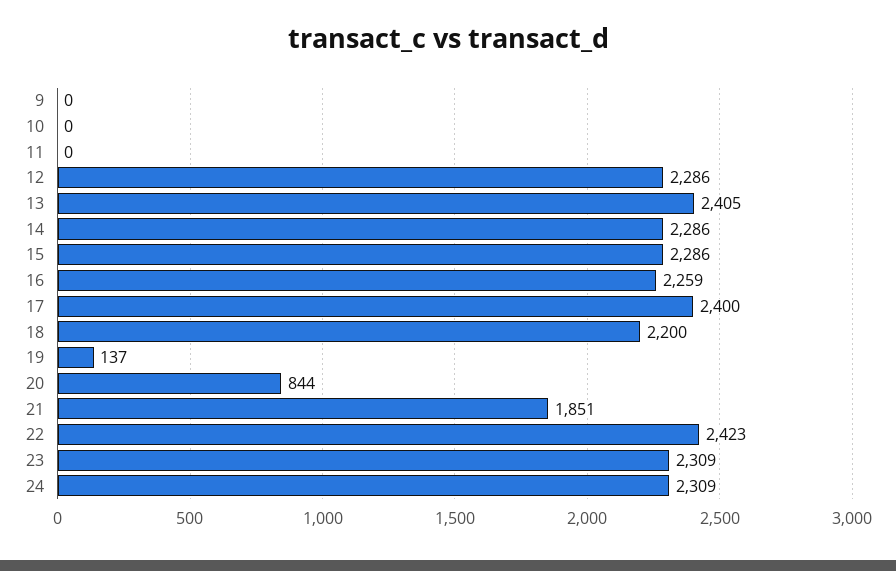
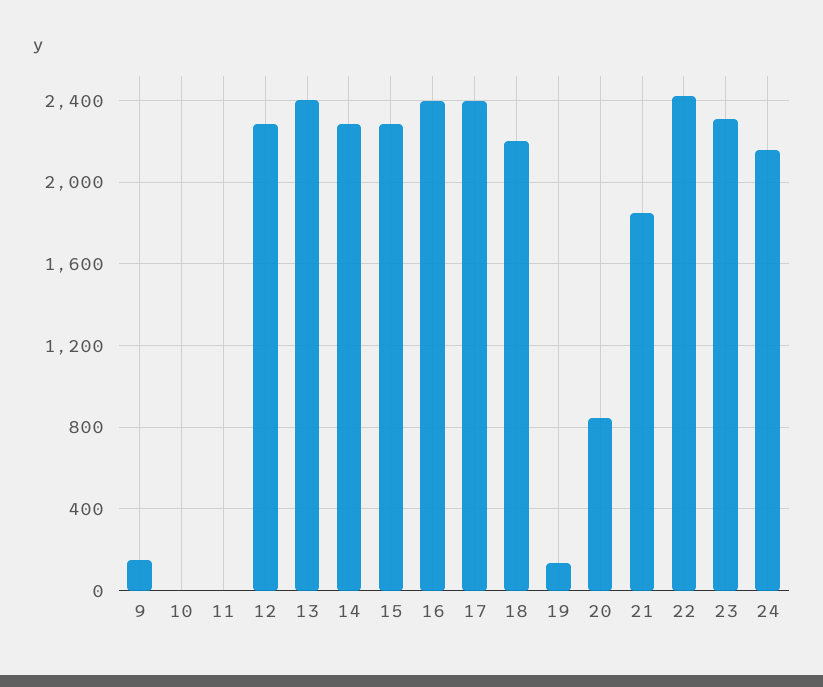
9: 0 -> 150
16: 2259 -> 2400
24: 2309 -> 2150

